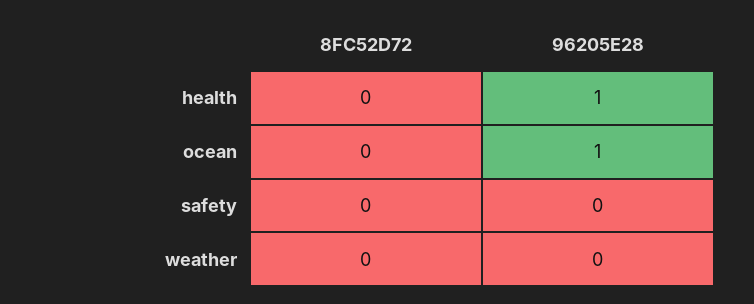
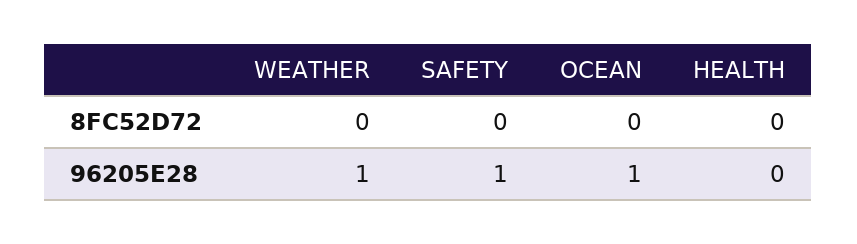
96205E28, health: 1 -> 0
96205E28, safety: 0 -> 1
96205E28, weather: 0 -> 1

